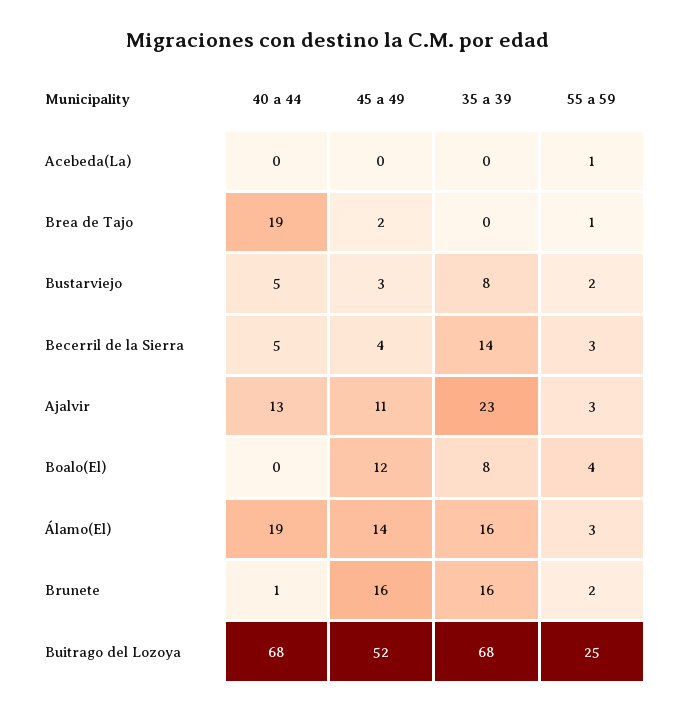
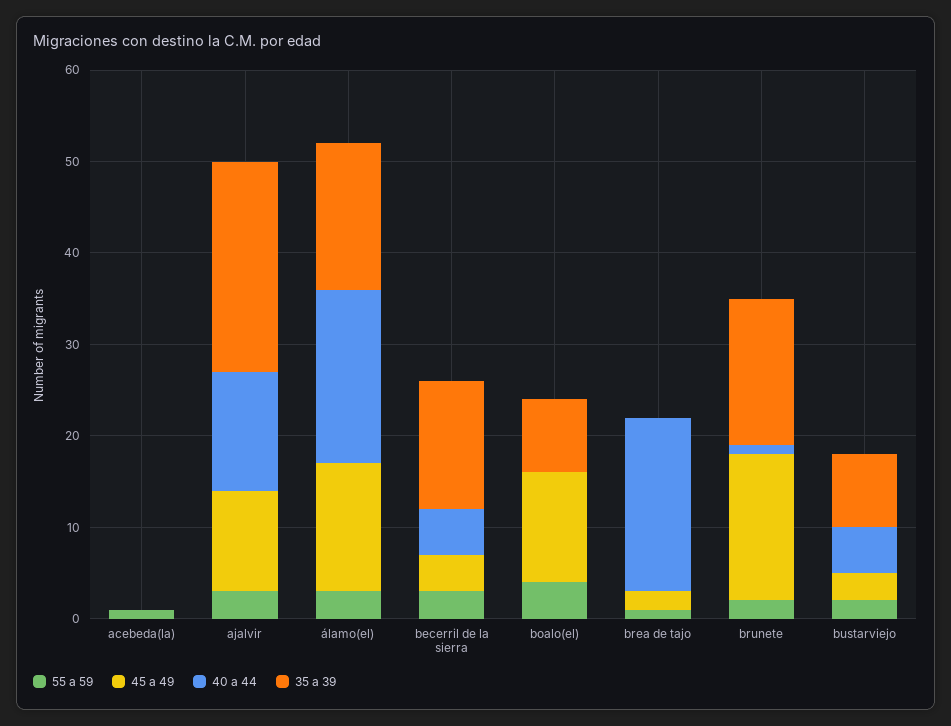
40 a 44, Buitrago del Lozoya: 68 -> none
45 a 49, Buitrago del Lozoya: 52 -> none
35 a 39, Buitrago del Lozoya: 68 -> none
55 a 59, Buitrago del Lozoya: 25 -> none

